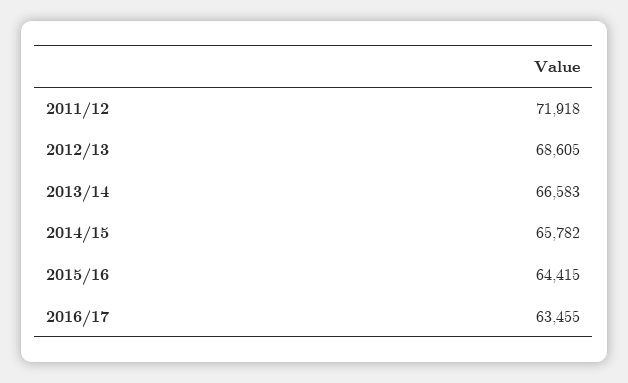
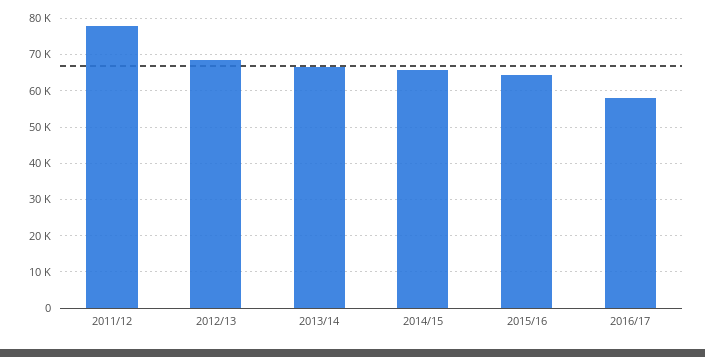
2011/12: 71918 -> 78000
2016/17: 63455 -> 58000

